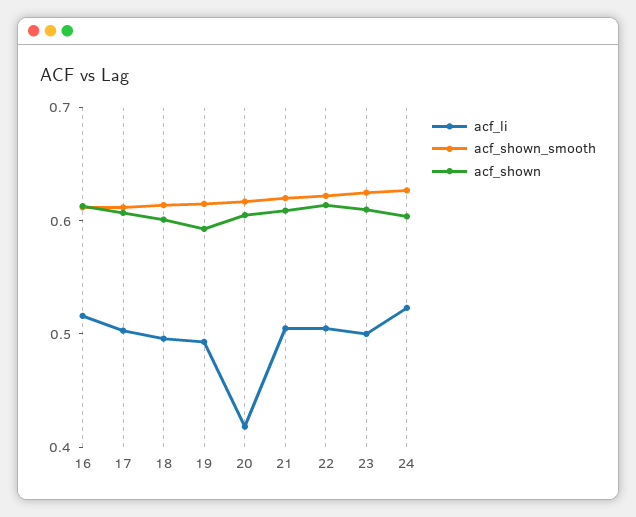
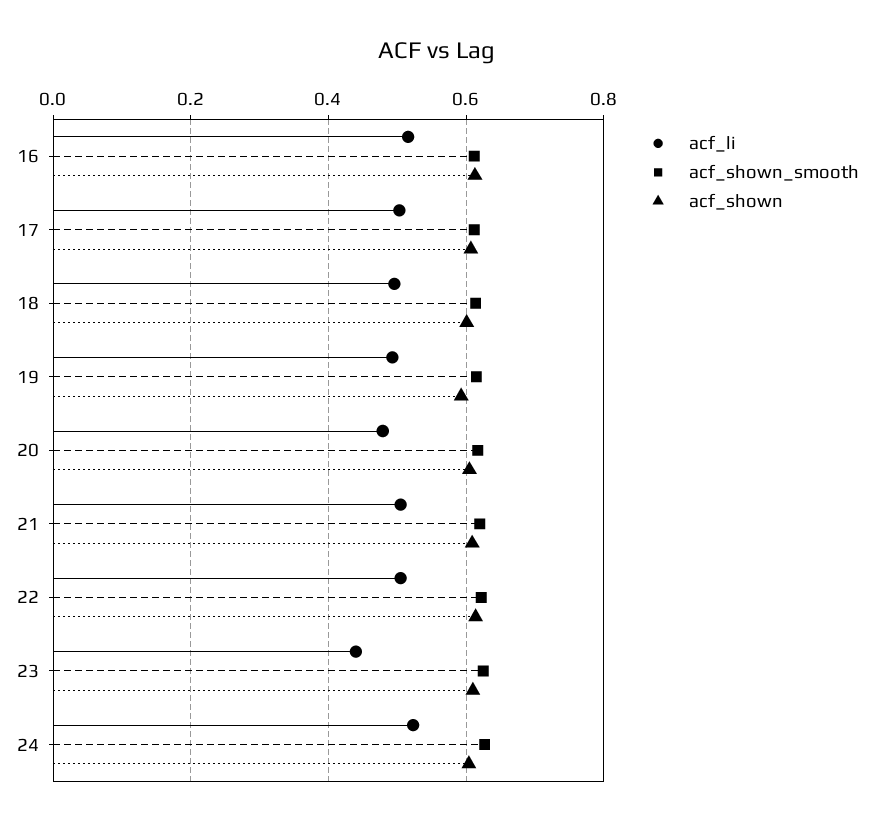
acf_li, 20: 0.42 -> 0.48
acf_li, 23: 0.5 -> 0.44

